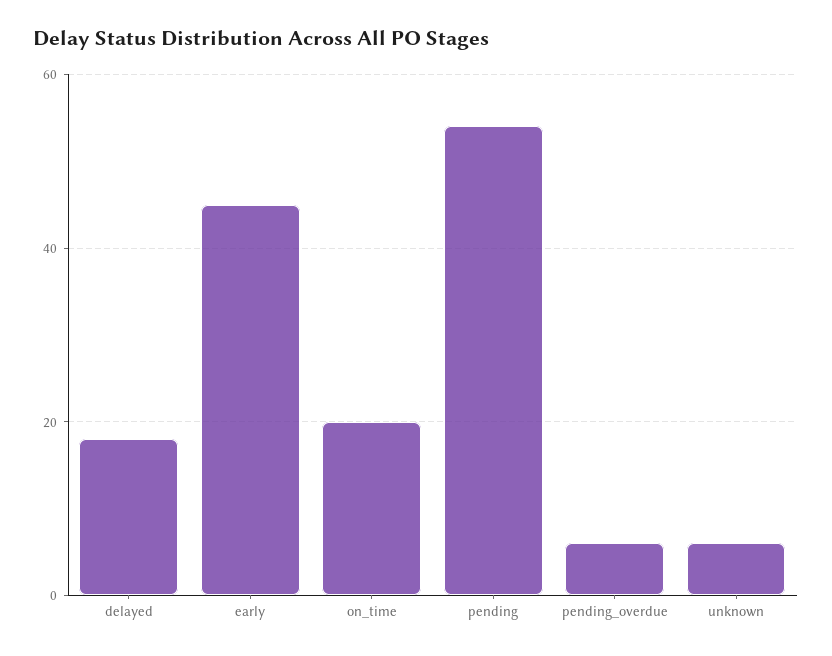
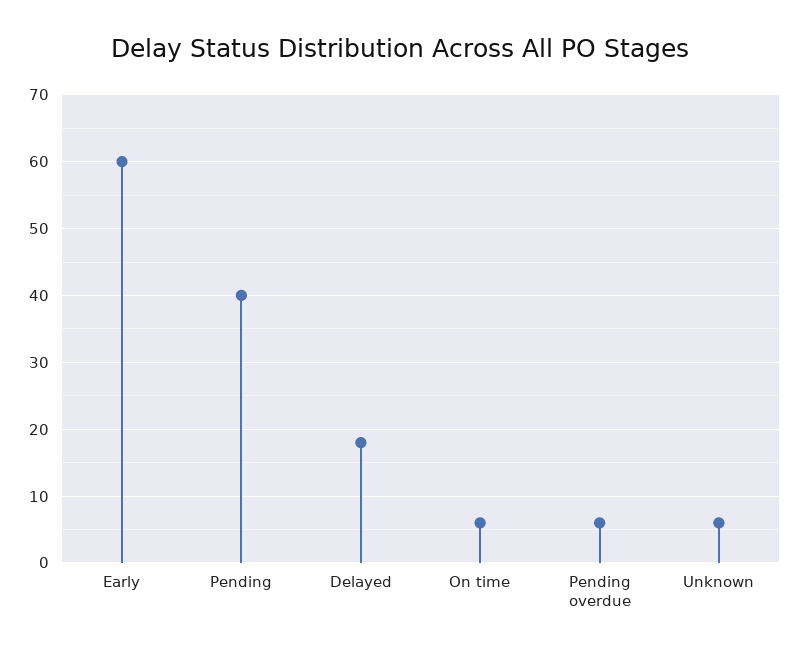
early: 45 -> 60
on_time: 20 -> 6
pending: 55 -> 40

